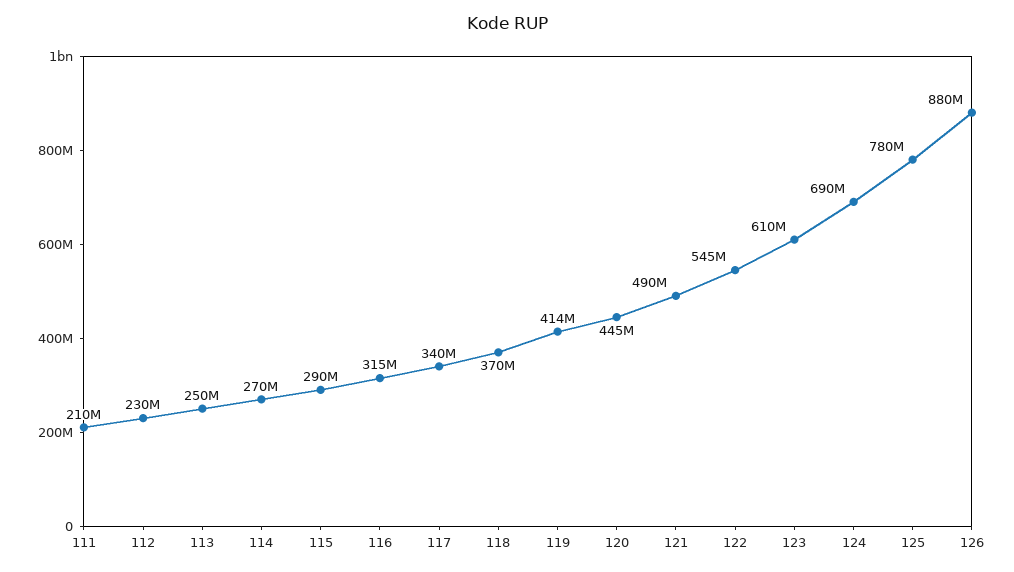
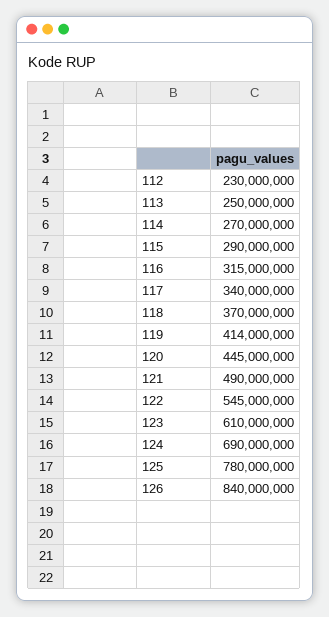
111: 210000000 -> none
126: 880000000 -> 840000000

